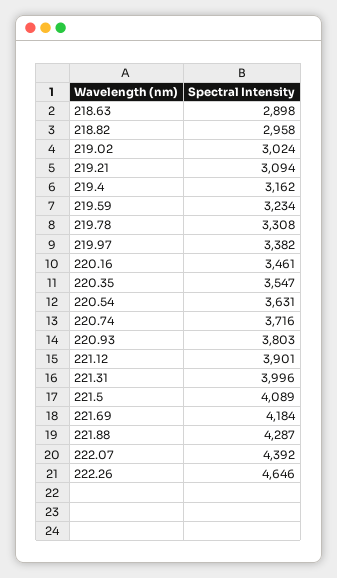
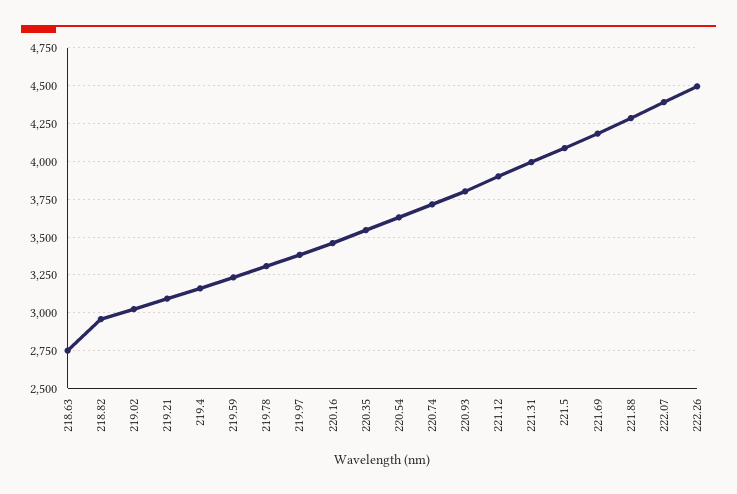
218.63: 2898 -> 2750
222.26: 4646 -> 4500

